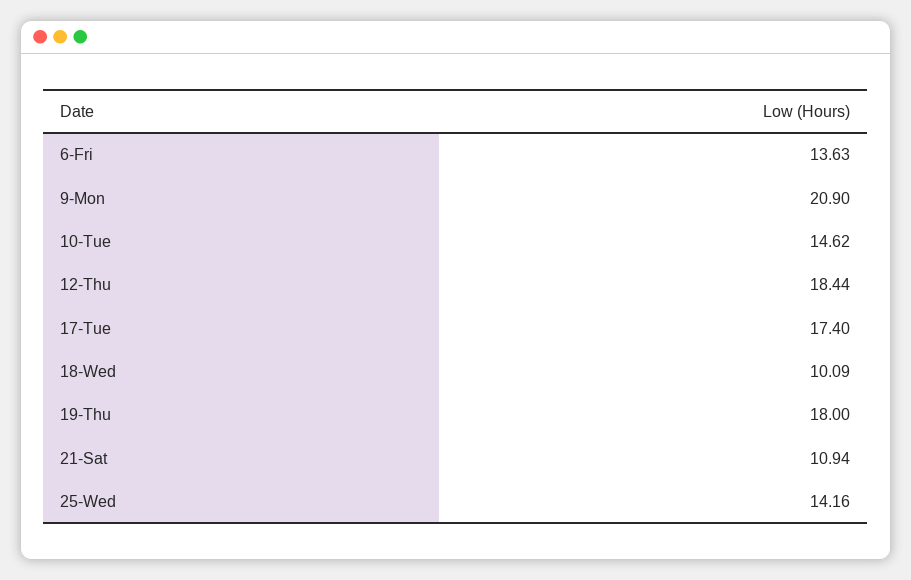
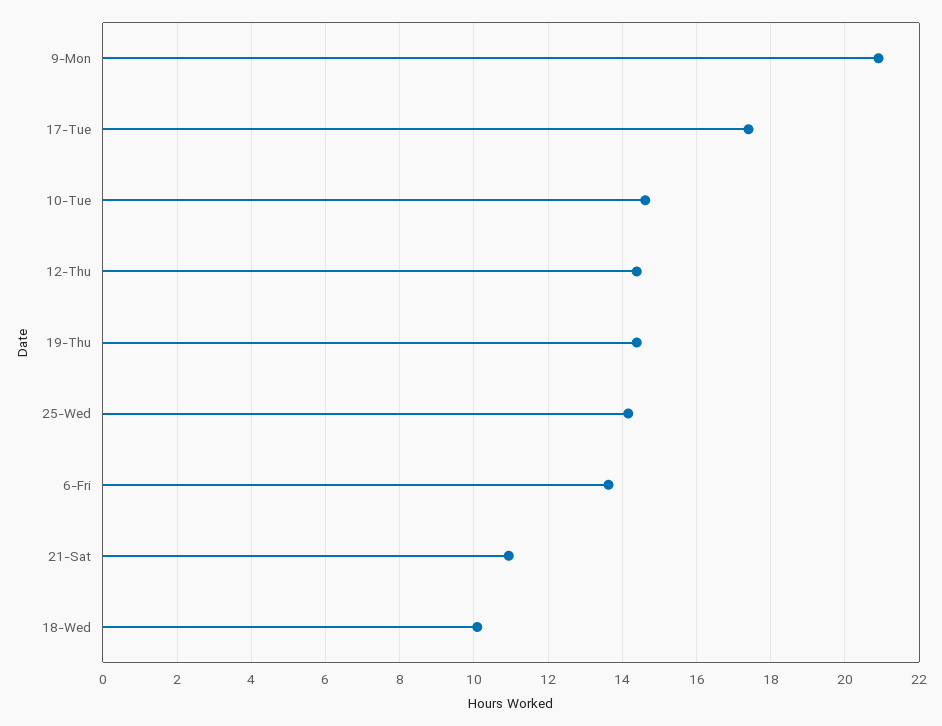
12-Thu: 18.44 -> 14.4
19-Thu: 18 -> 14.4

